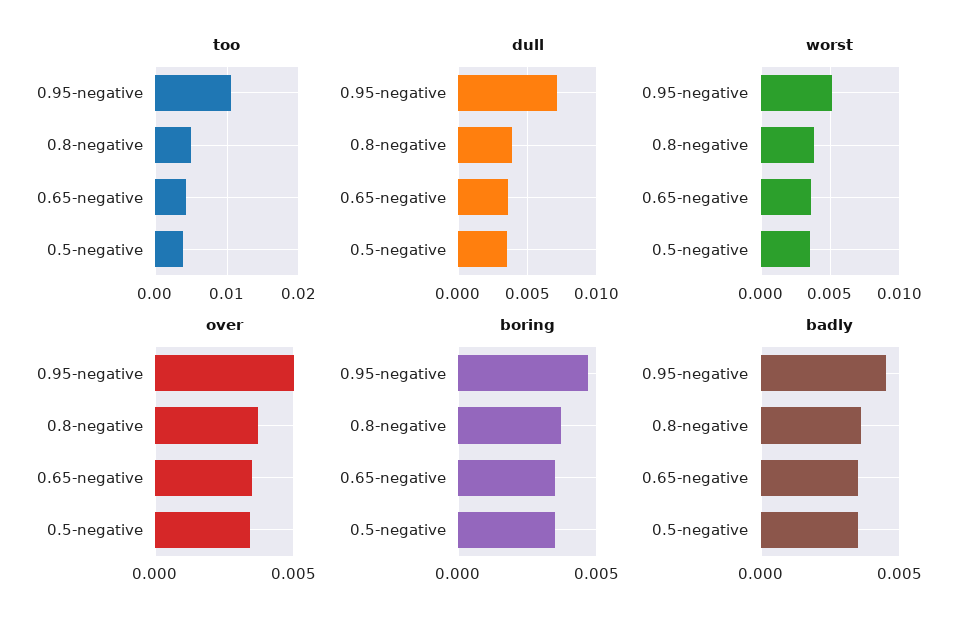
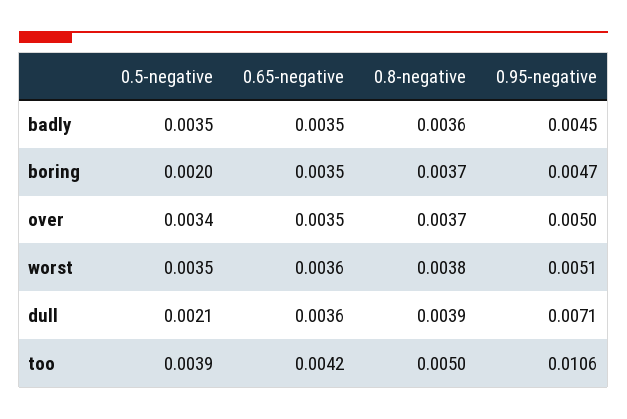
dull, 0.5-negative: 0.0035 -> 0.0021
boring, 0.5-negative: 0.0035 -> 0.002

